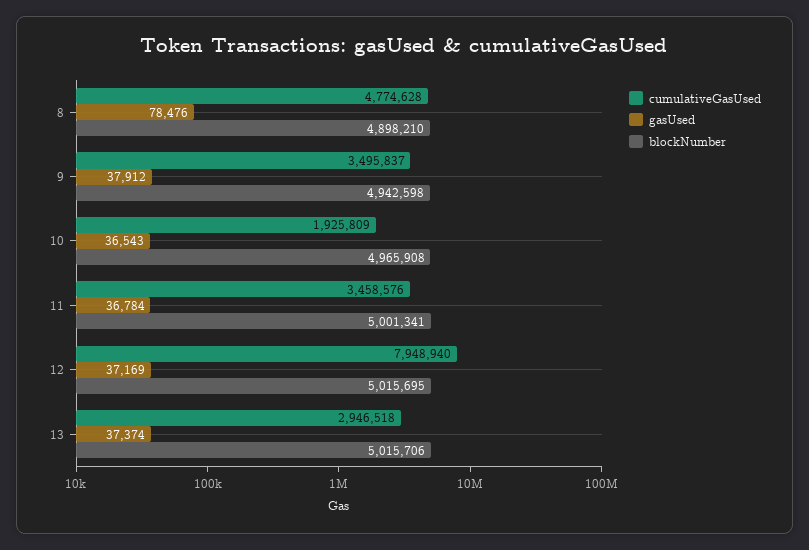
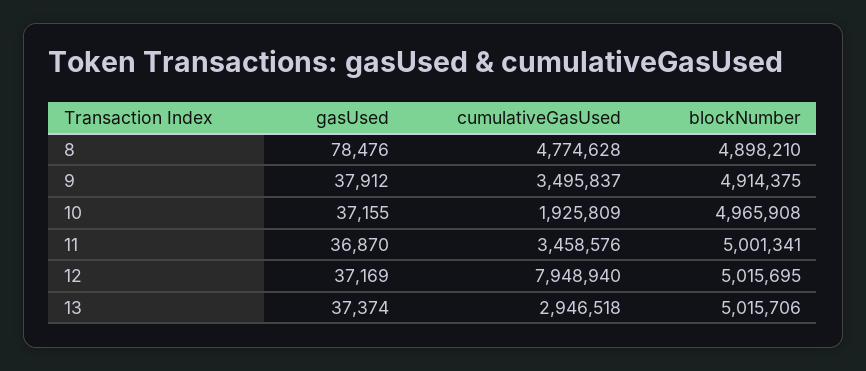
blockNumber, 9: 4942598 -> 4914375
gasUsed, 10: 36543 -> 37155
gasUsed, 11: 36784 -> 36870

